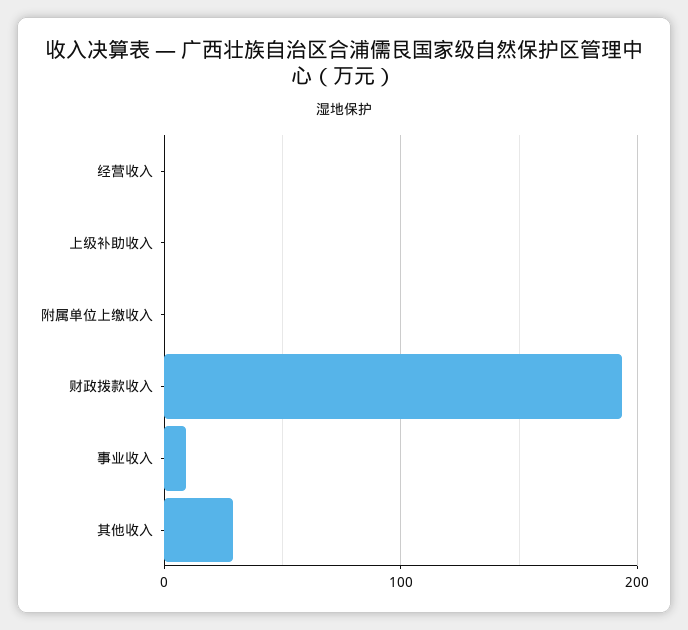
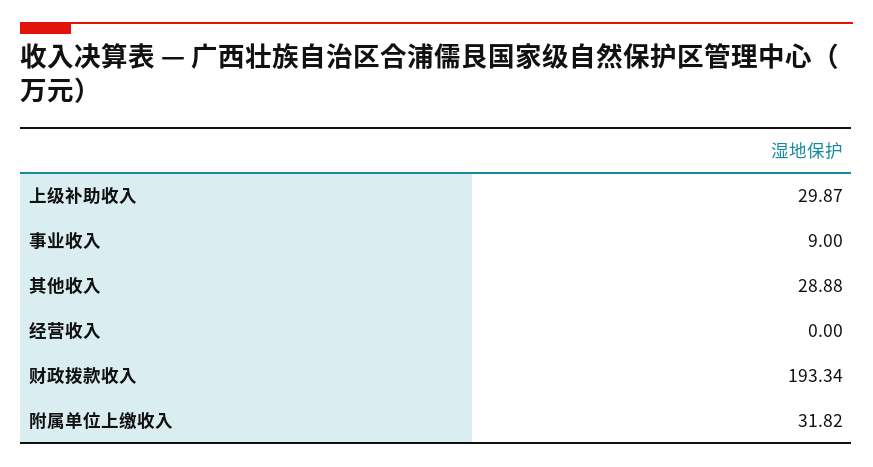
上级补助收入: 0 -> 29.87
附属单位上缴收入: 0 -> 31.82

